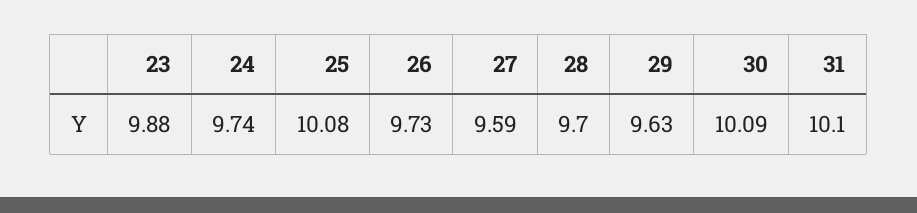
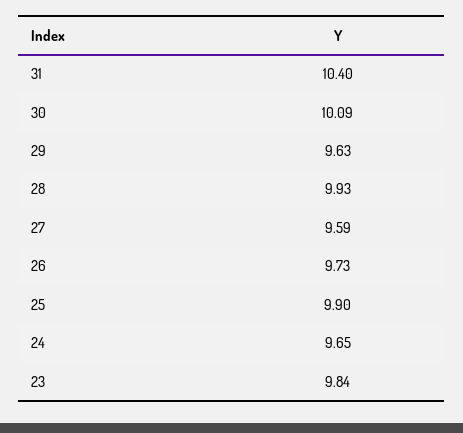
23: 9.88 -> 9.84
24: 9.74 -> 9.65
25: 10.08 -> 9.9
28: 9.7 -> 9.93
31: 10.1 -> 10.4

